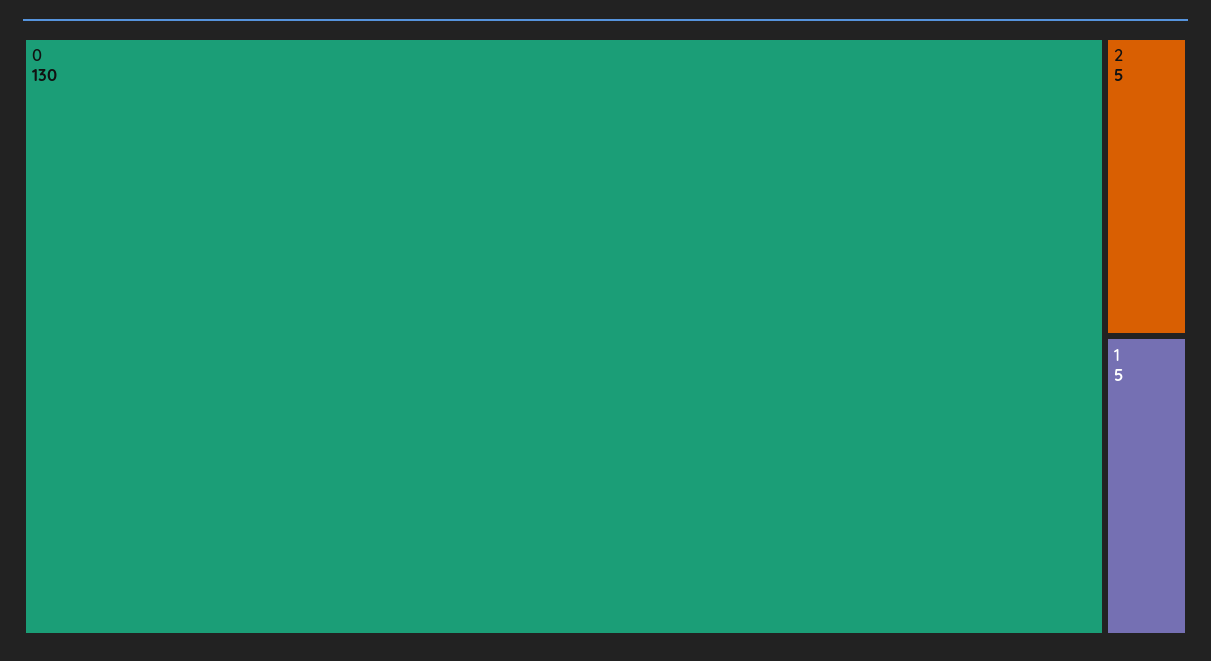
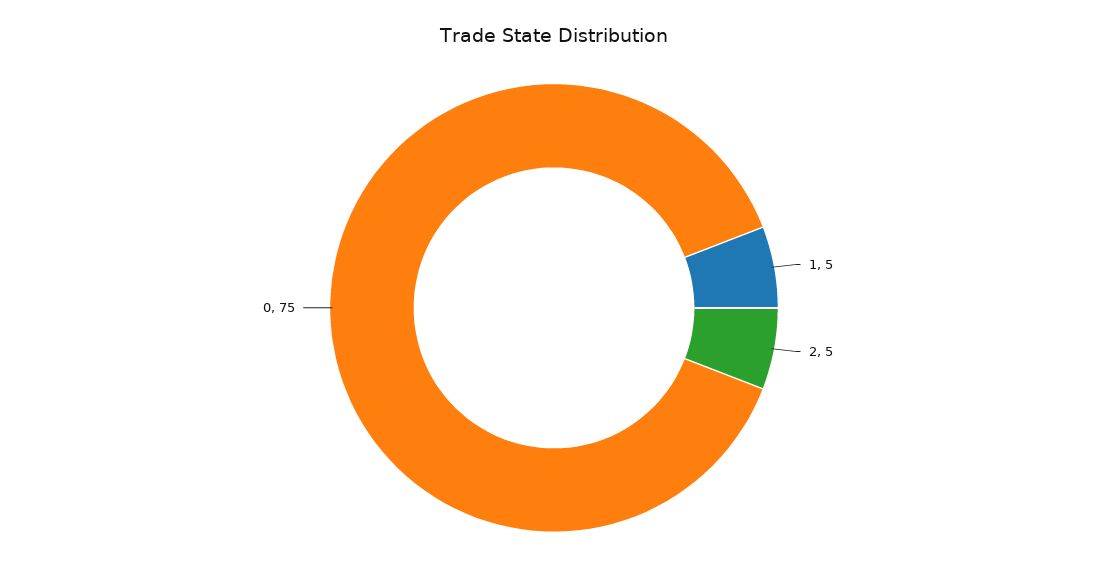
0: 130 -> 75

